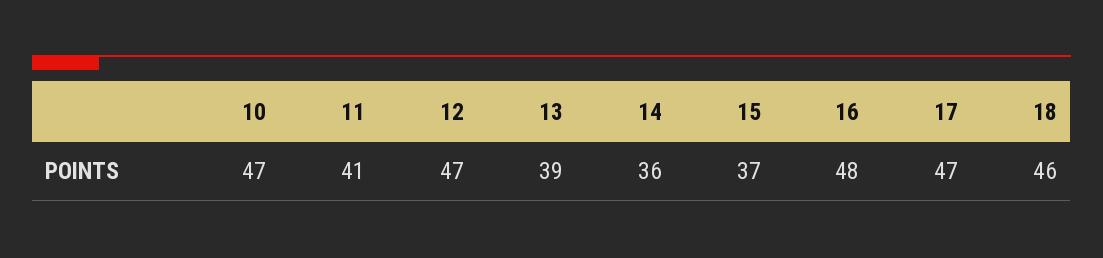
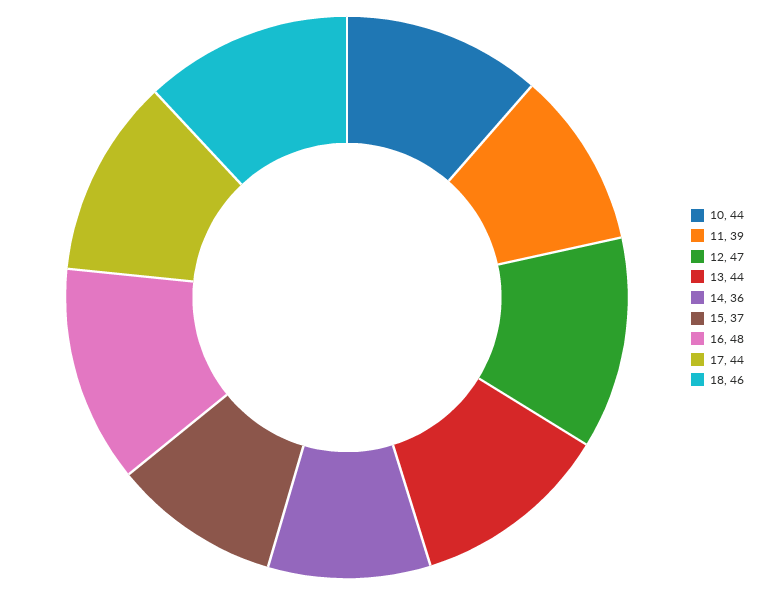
10: 47 -> 44
11: 41 -> 39
13: 39 -> 44
17: 47 -> 44

